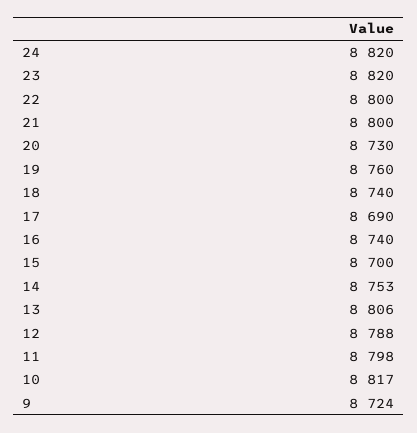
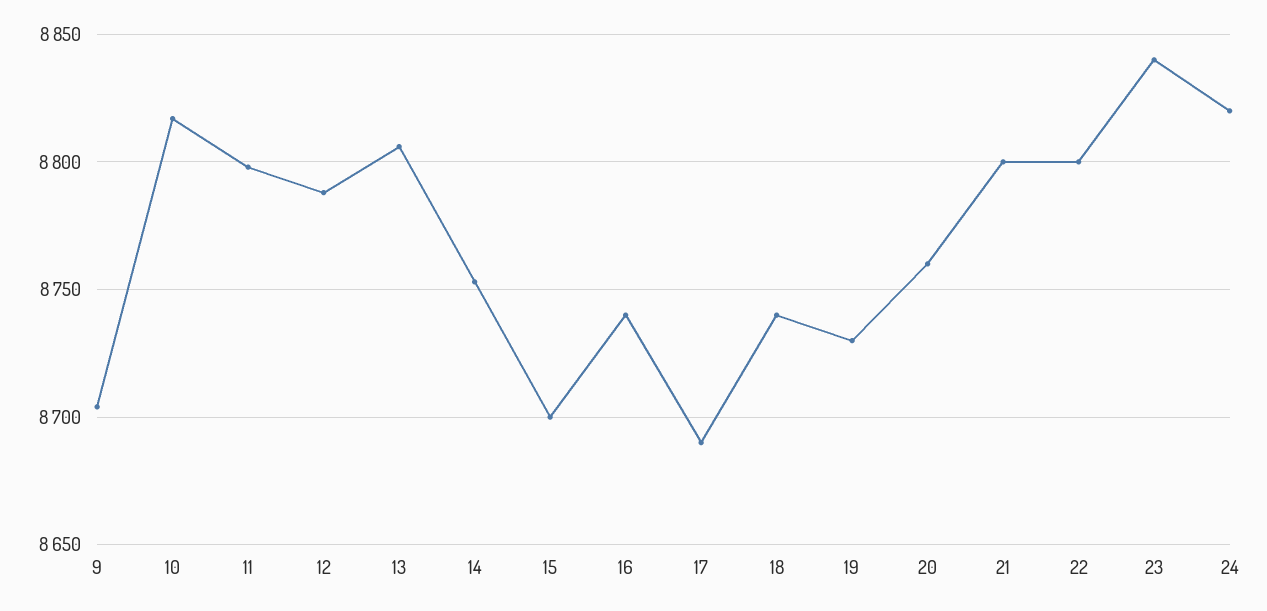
23: 8820 -> 8840
20: 8730 -> 8760
19: 8760 -> 8730
9: 8724 -> 8705

